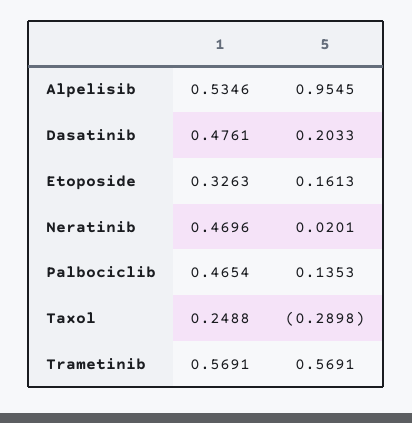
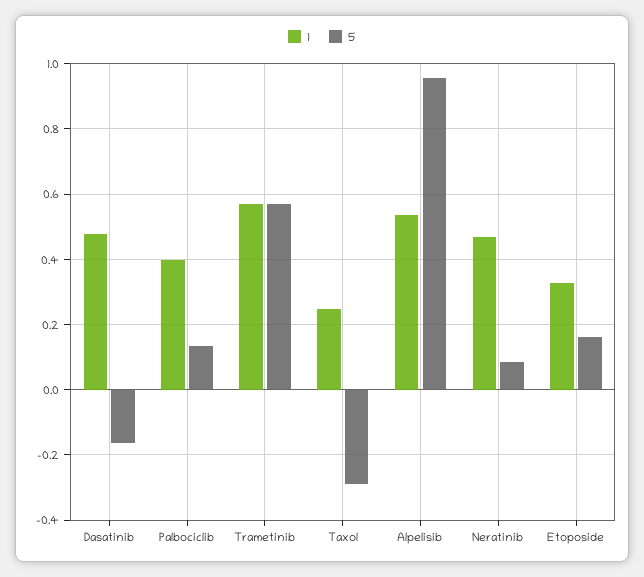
5, Dasatinib: 0.2033 -> -0.16
5, Neratinib: 0.0201 -> 0.08
1, Palbociclib: 0.4654 -> 0.4

